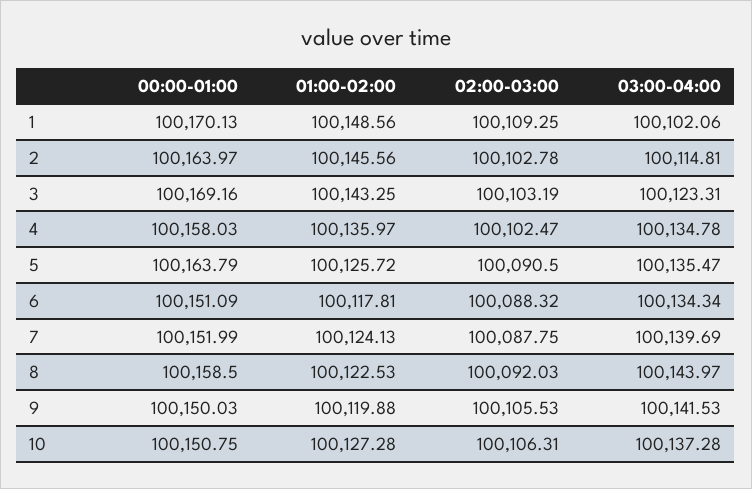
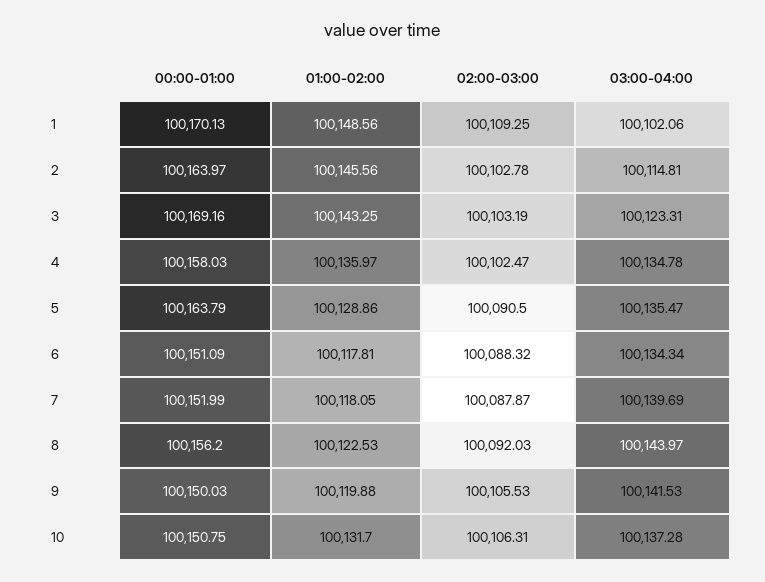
01:00-02:00, 5: 100125.72 -> 100128.86
01:00-02:00, 7: 100124.13 -> 100118.05
02:00-03:00, 7: 100087.75 -> 100087.87
00:00-01:00, 8: 100158.5 -> 100156.2
01:00-02:00, 10: 100127.28 -> 100131.7

